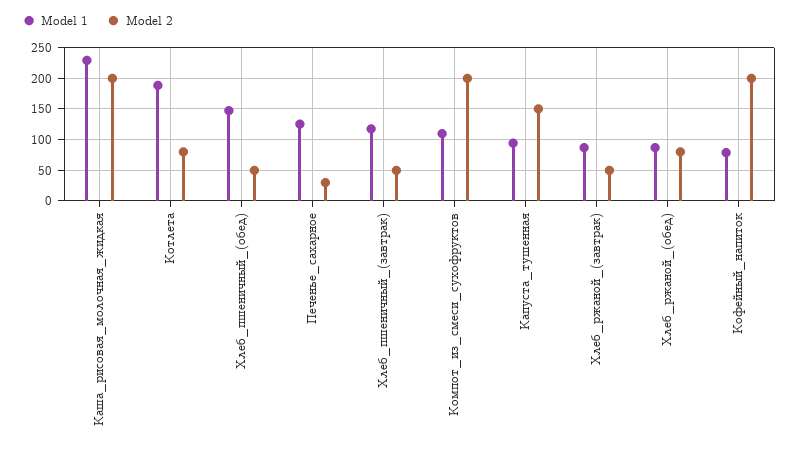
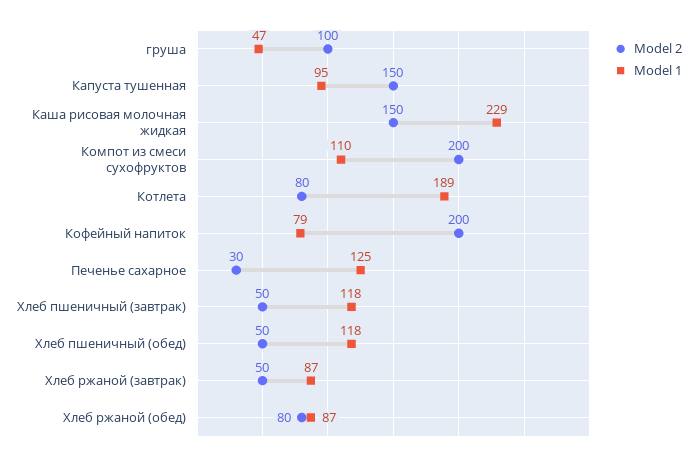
Model 2, Каша_рисовая_молочная_жидкая: 200 -> 150
Model 1, Хлеб_пшеничный_(обед): 150 -> 118
Model 2, груша: none -> 100
Model 1, груша: none -> 47

